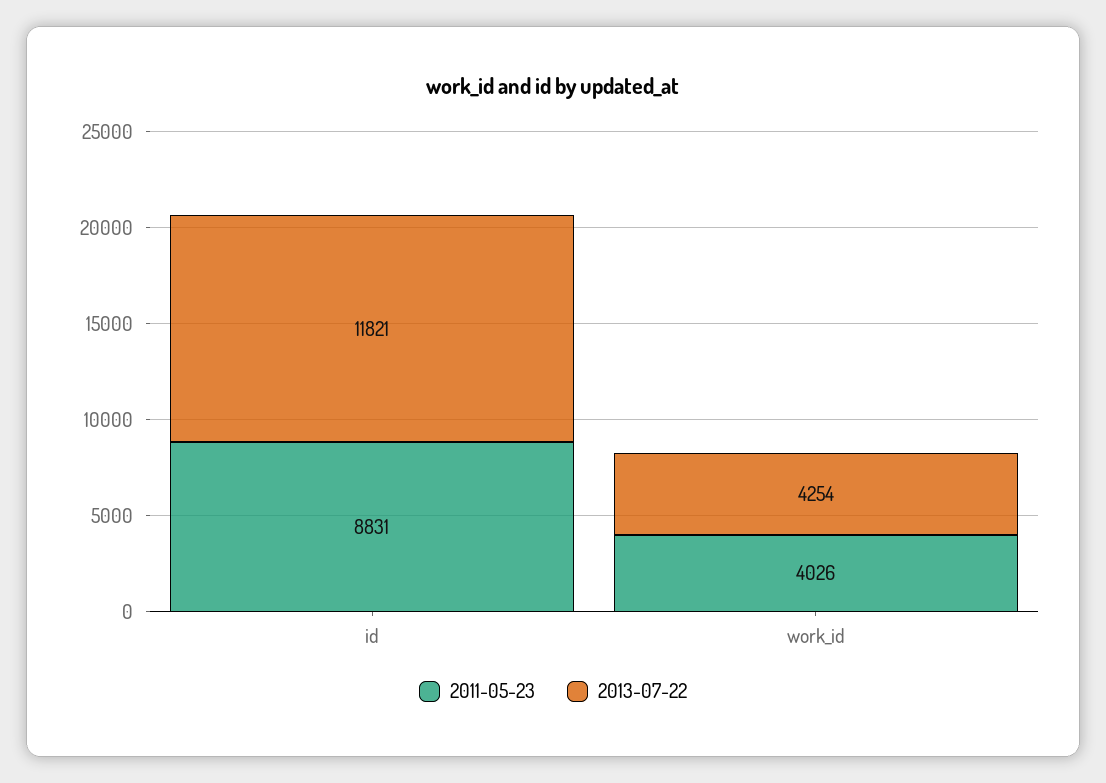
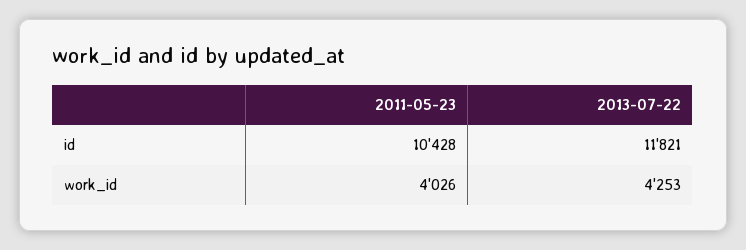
2011-05-23, id: 8831 -> 10428
2013-07-22, work_id: 4254 -> 4253

